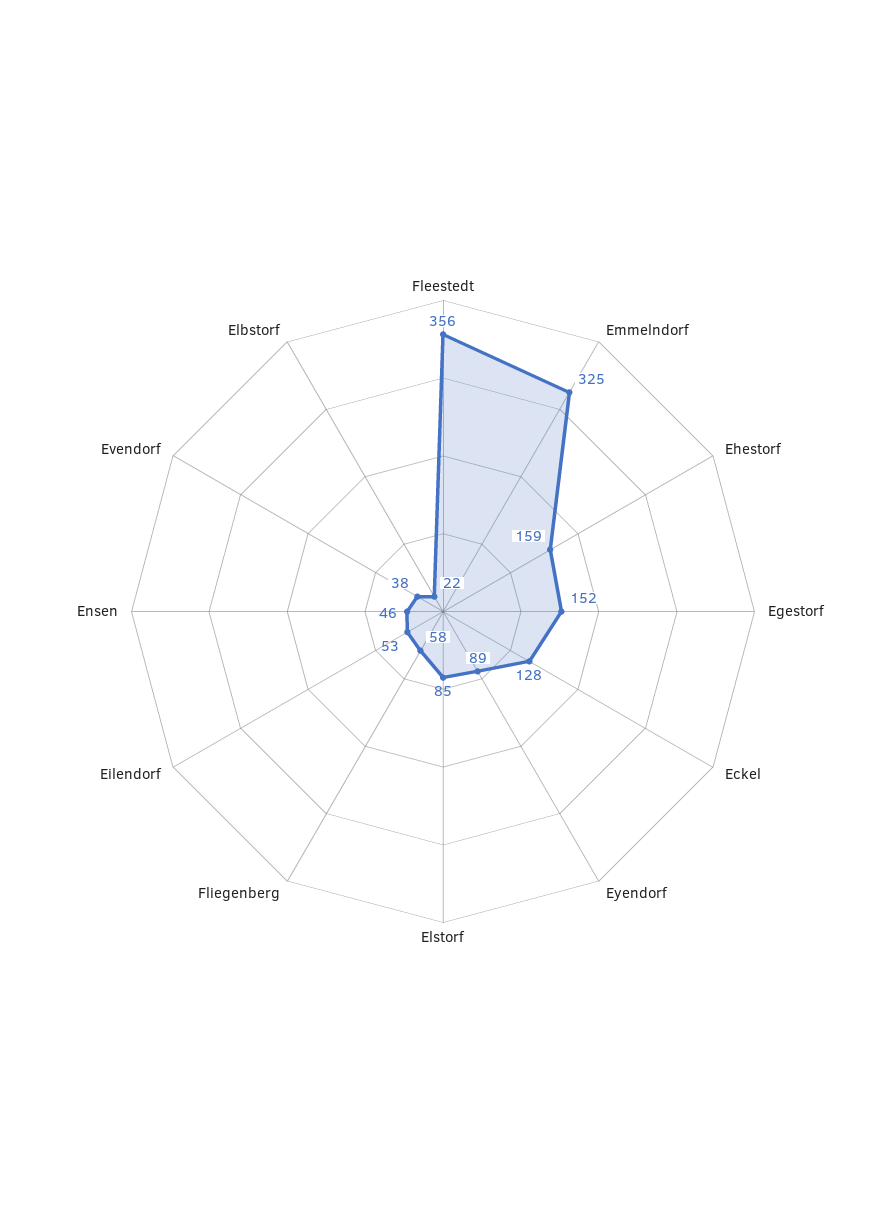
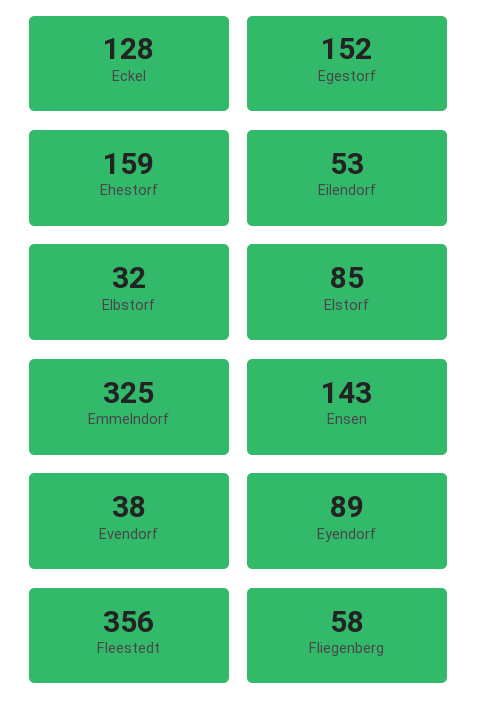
Ensen: 46 -> 143
Elbstorf: 22 -> 32

